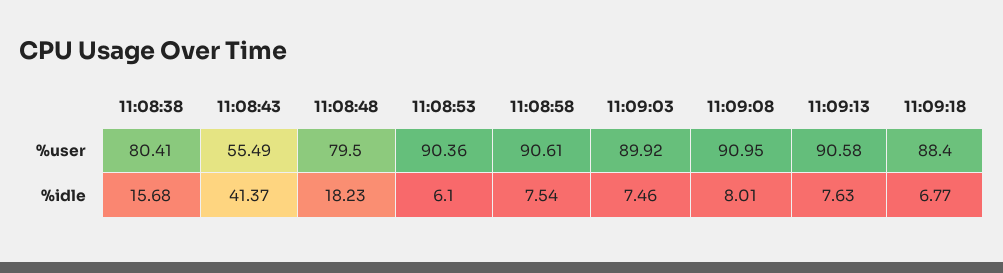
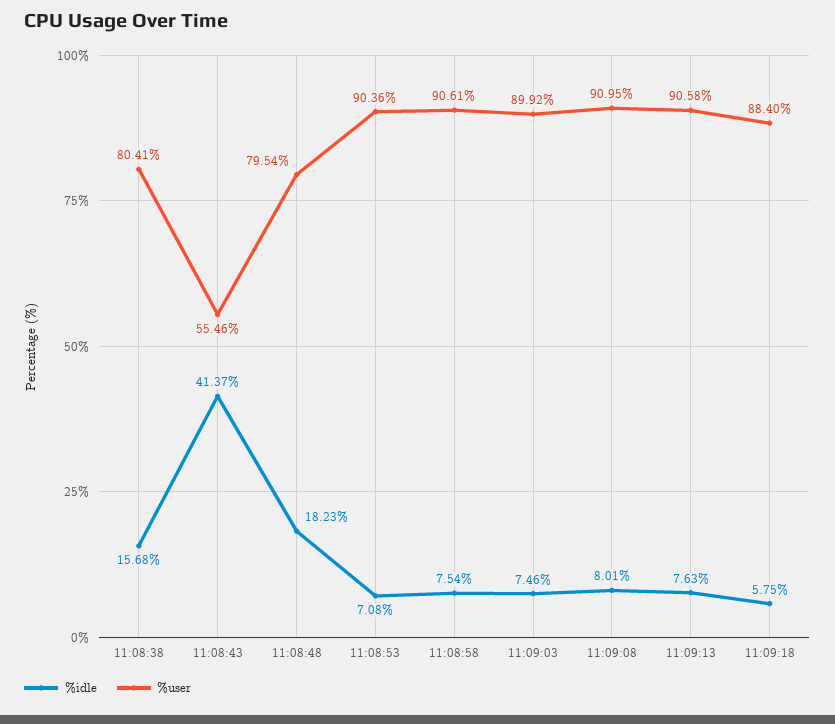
%user, 11:08:43: 55.49 -> 55.46
%user, 11:08:48: 79.5 -> 79.54
%idle, 11:08:53: 6.1 -> 7.08
%idle, 11:09:18: 6.77 -> 5.75

